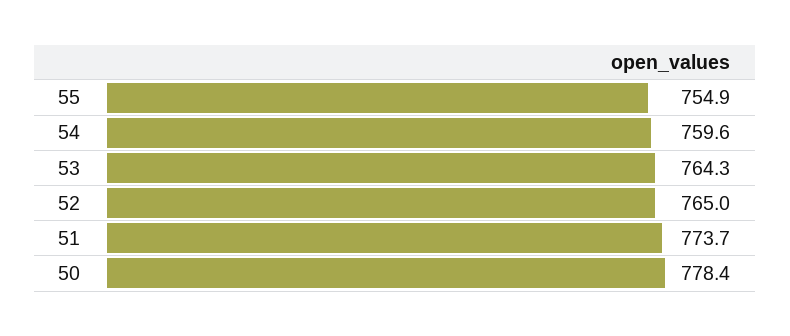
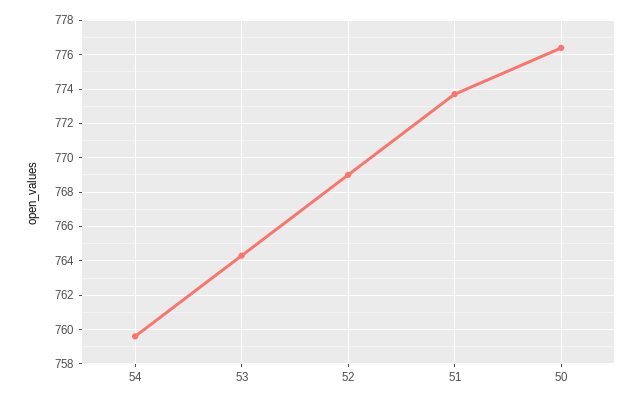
55: 754.9 -> none
52: 765 -> 769
50: 778.4 -> 776.5

